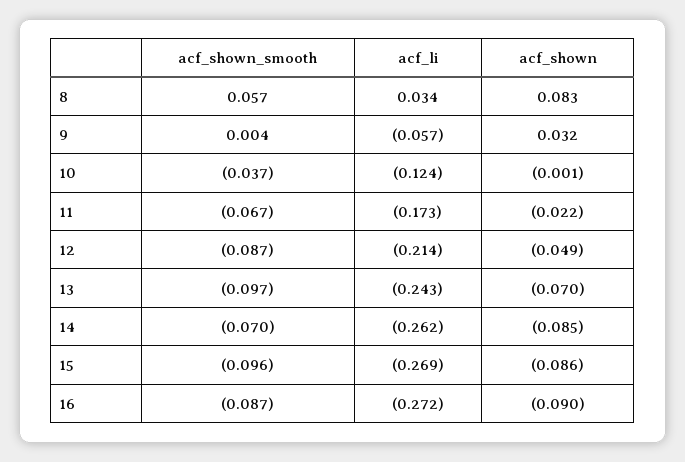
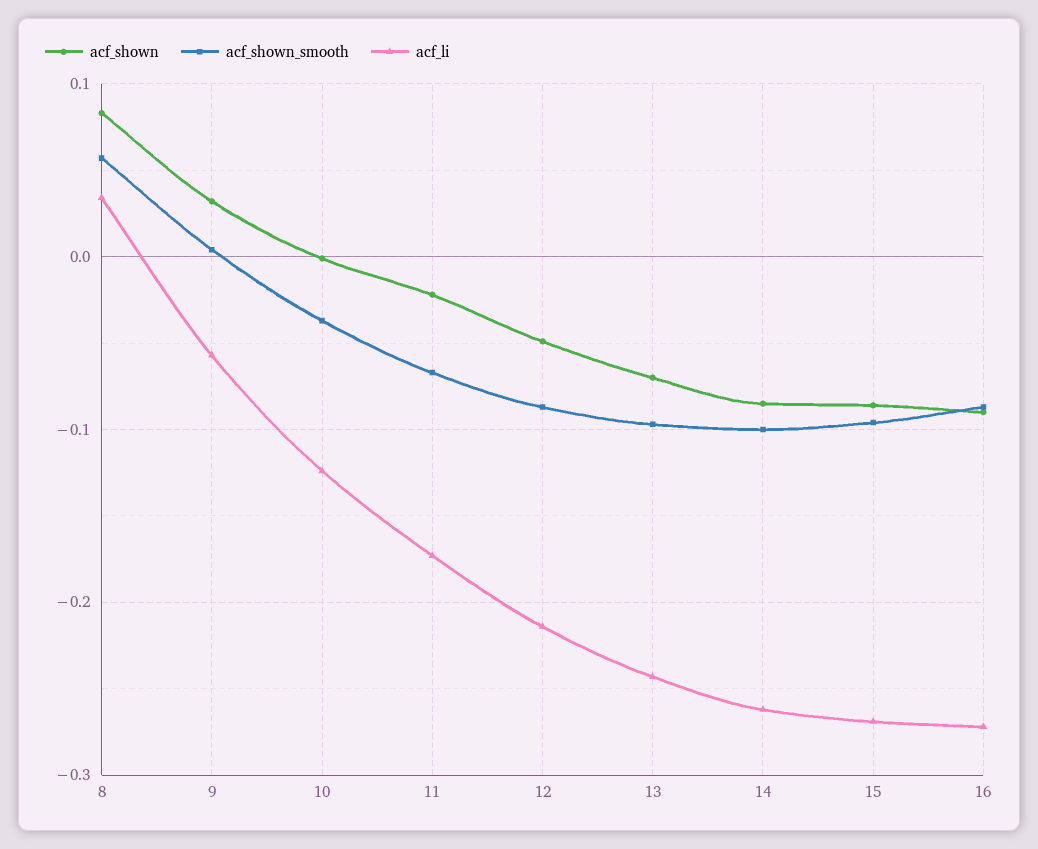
acf_shown_smooth, 14: -0.07 -> -0.1

